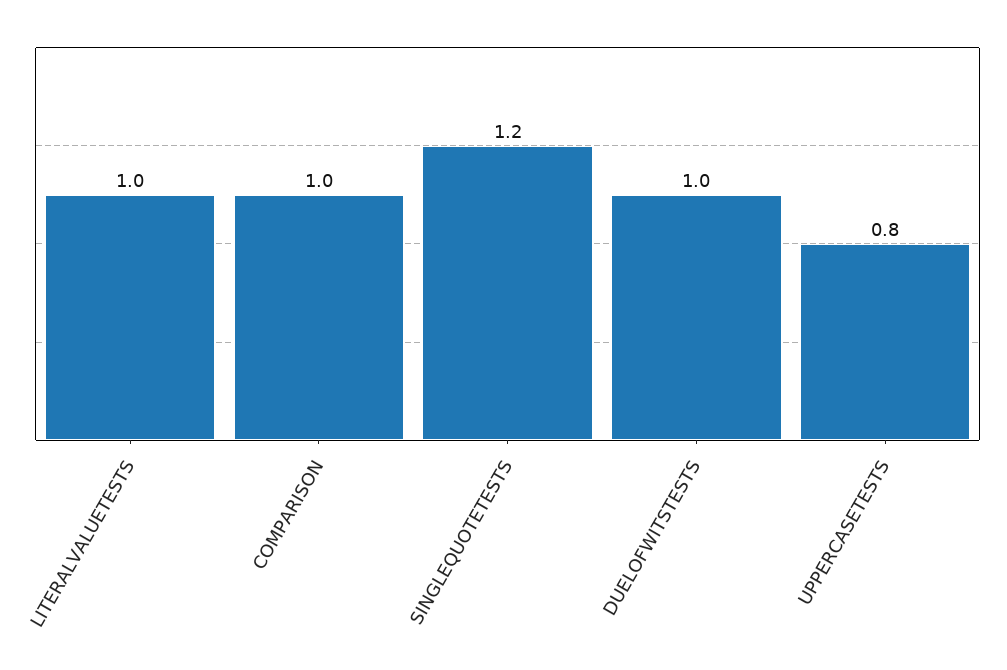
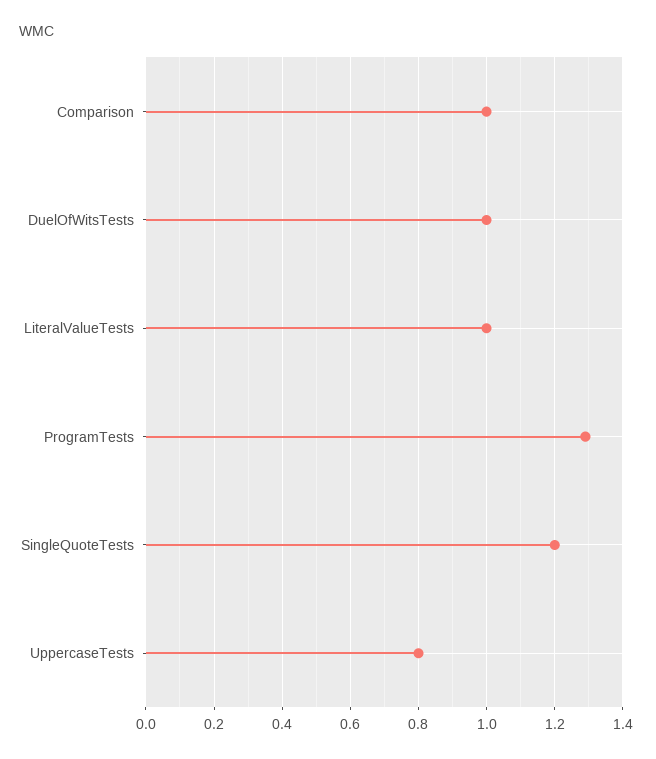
ProgramTests: none -> 1.3

